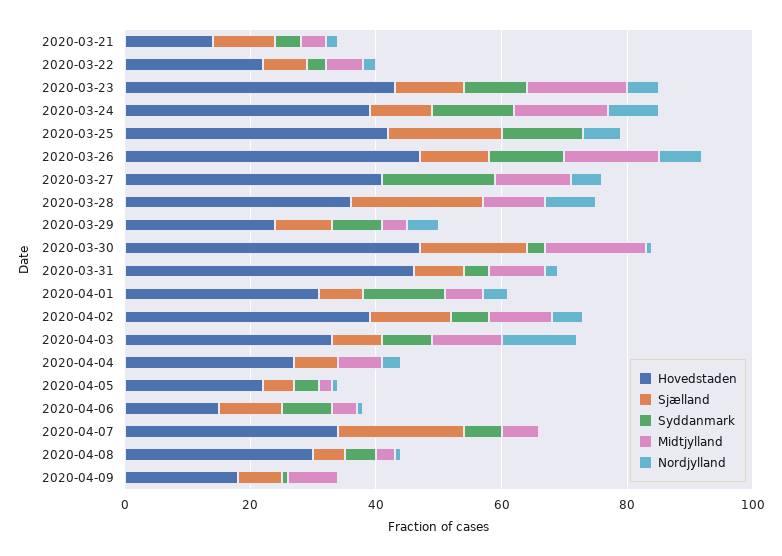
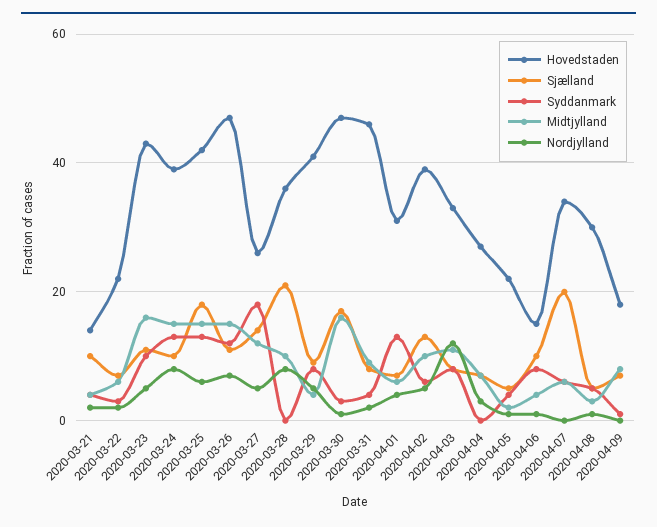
Midtjylland, 2020-03-25: 0 -> 15
Hovedstaden, 2020-03-27: 40 -> 25
Sjælland, 2020-03-27: 0 -> 15
Hovedstaden, 2020-03-29: 25 -> 40

